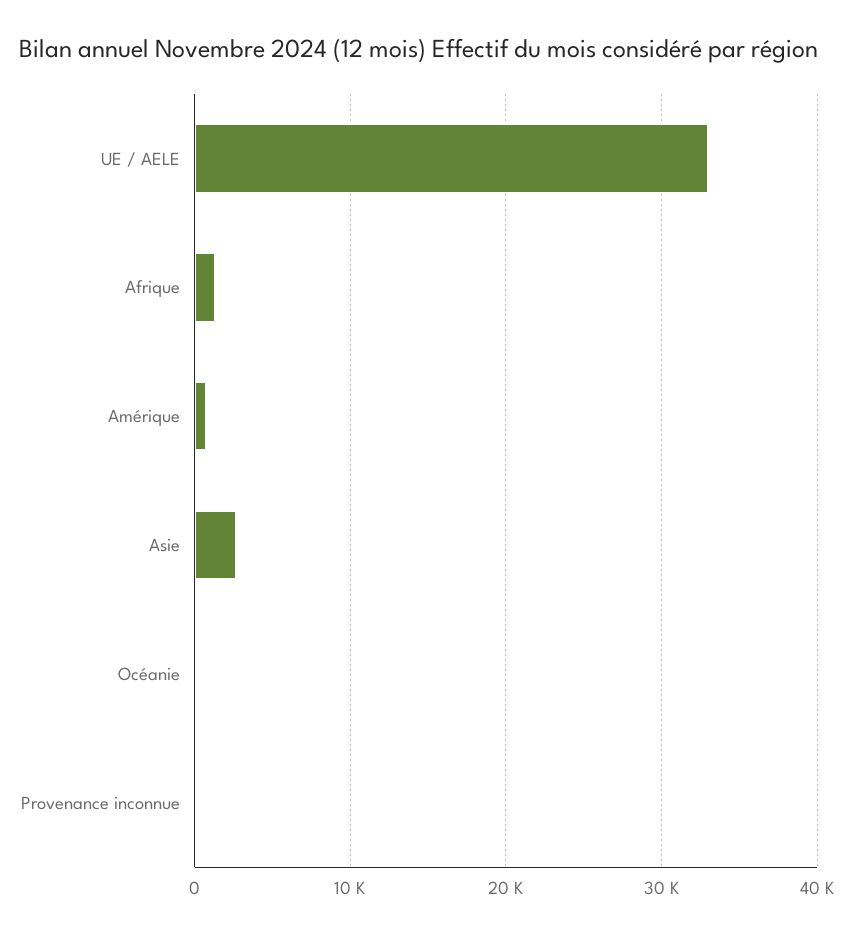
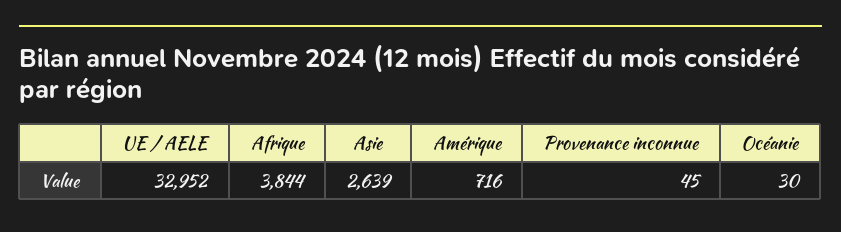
Afrique: 1000 -> 3844

